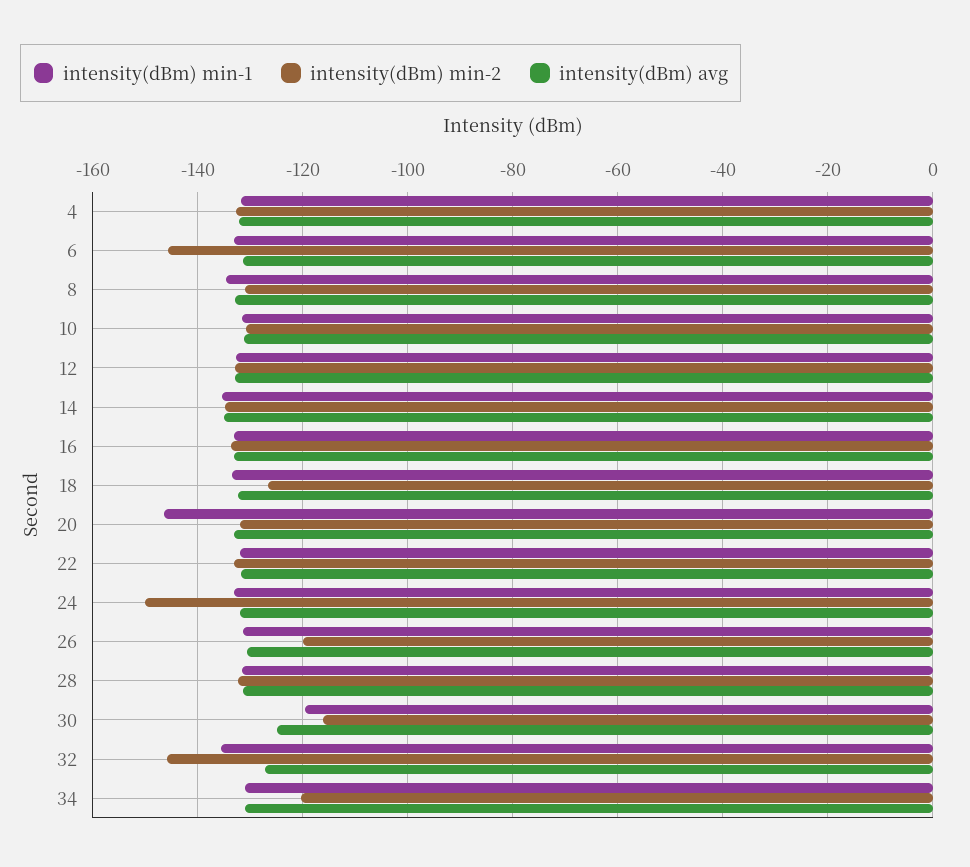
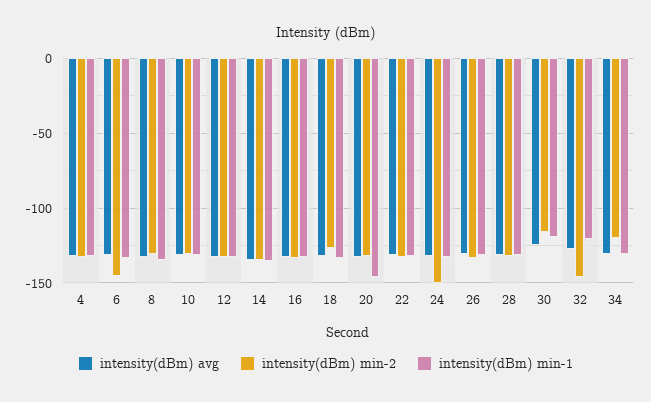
intensity(dBm) min-2, 26: -120 -> -135
intensity(dBm) min-1, 32: -136 -> -120

